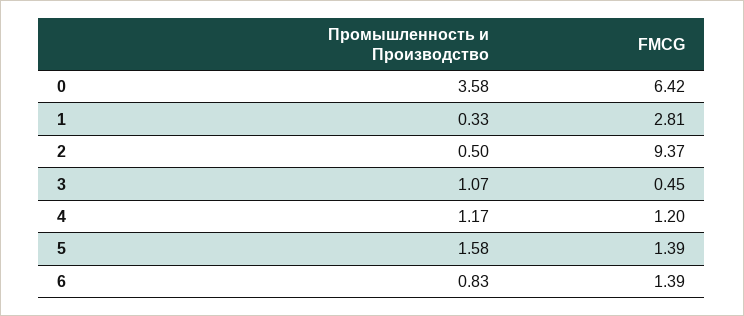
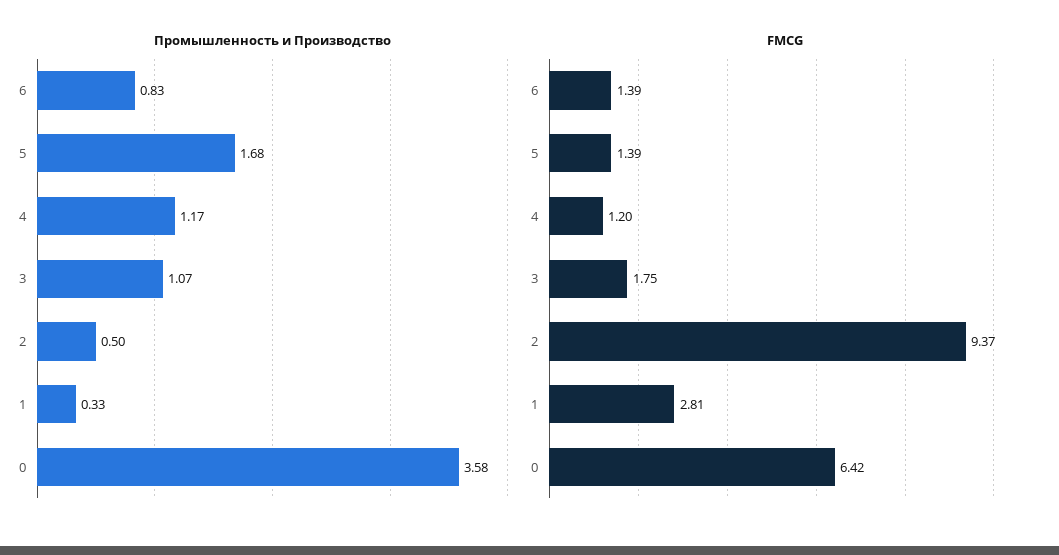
FMCG, 3: 0.45 -> 1.75
Промышленность и Производство, 5: 1.58 -> 1.68

